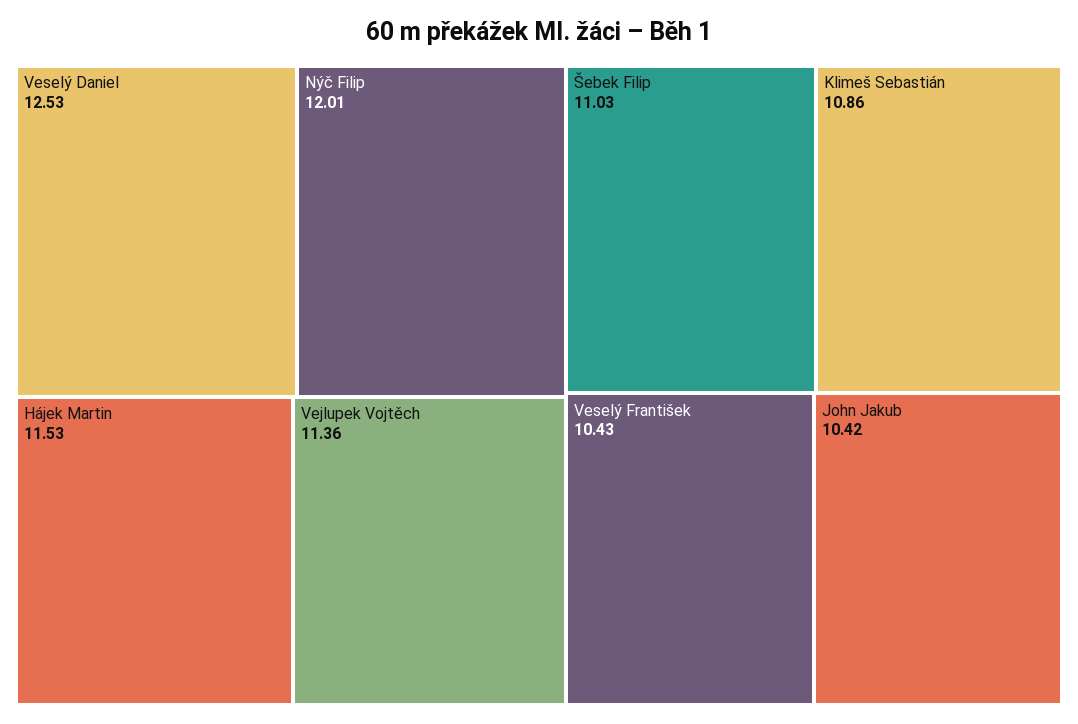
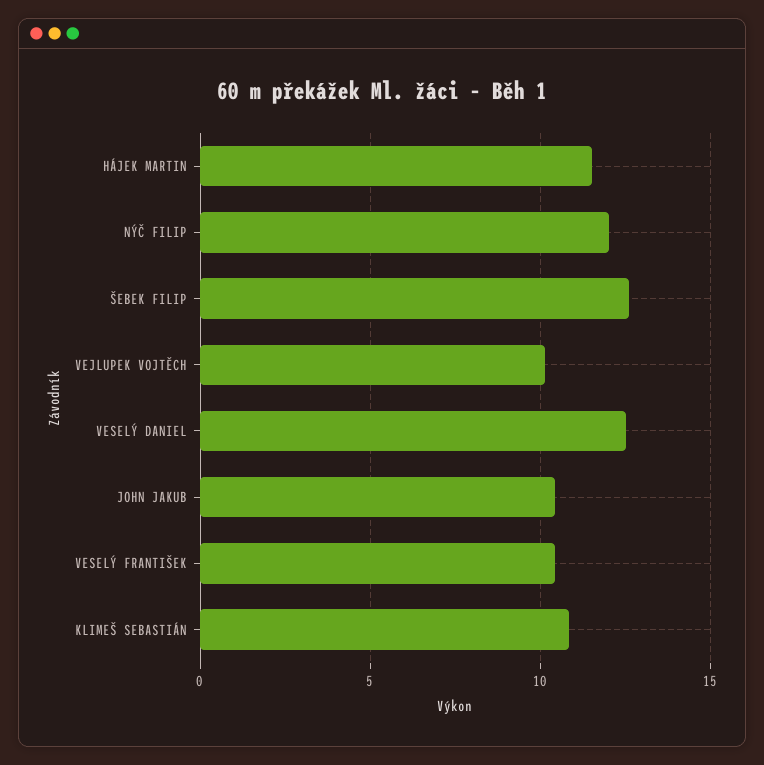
Vejlupek Vojtěch: 11.36 -> 10
Šebek Filip: 11.03 -> 12.5

